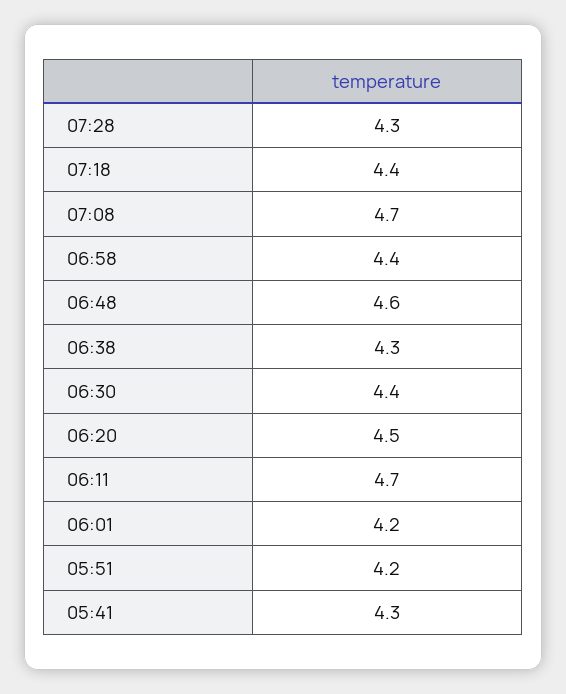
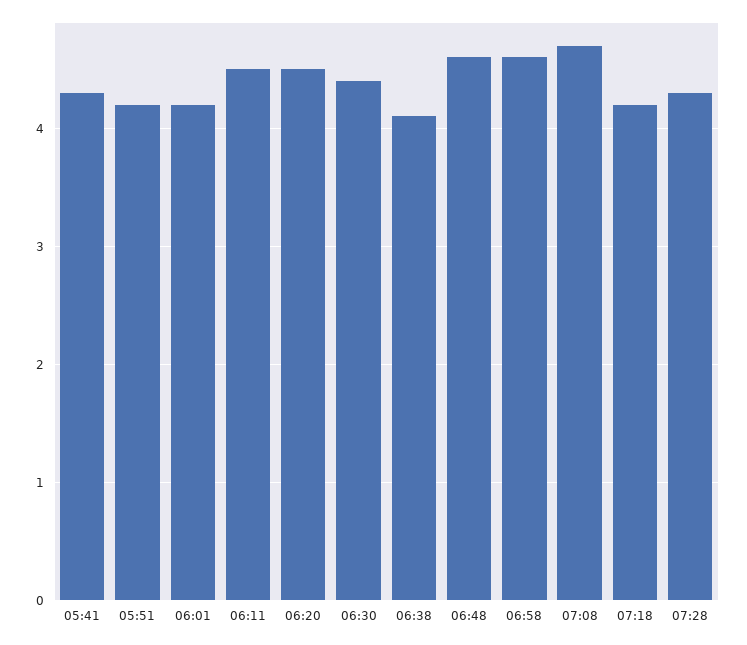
07:18: 4.4 -> 4.2
06:58: 4.4 -> 4.6
06:38: 4.3 -> 4.1
06:11: 4.7 -> 4.5

